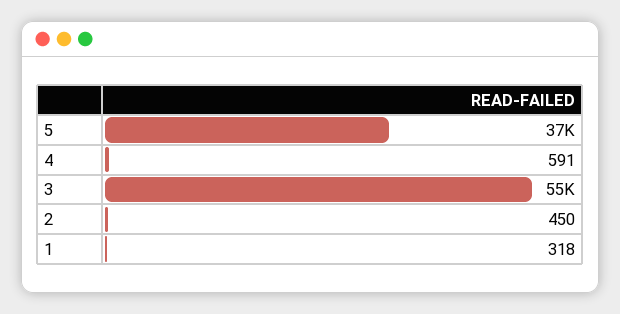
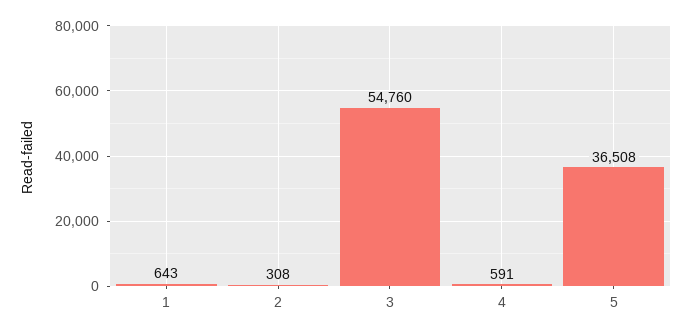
2: 450 -> 308
1: 318 -> 643

